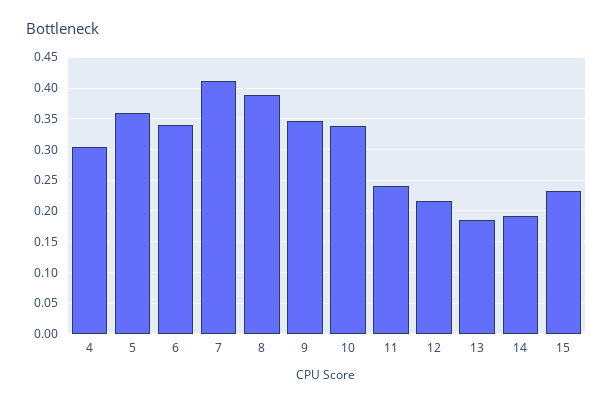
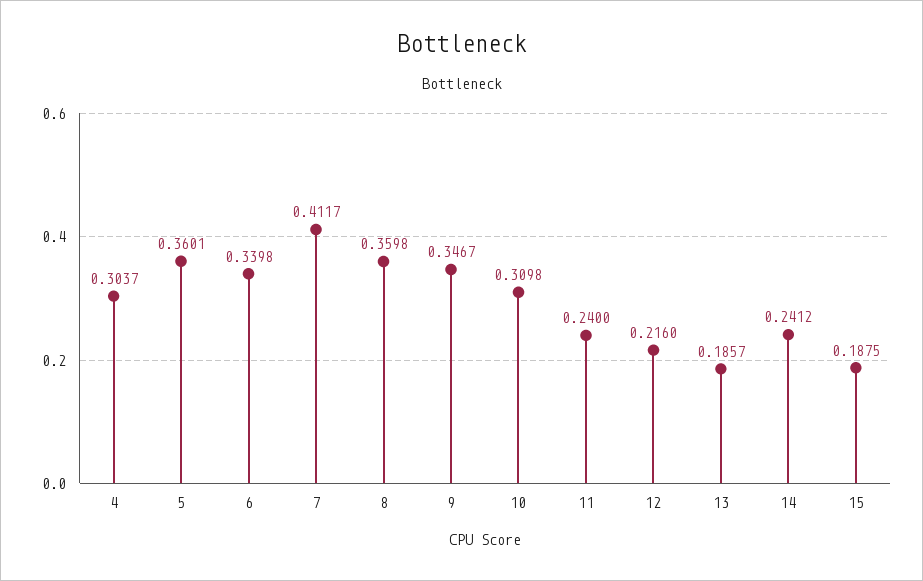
8: 0.39 -> 0.3598
10: 0.34 -> 0.3098
14: 0.19 -> 0.2412
15: 0.23 -> 0.1875

